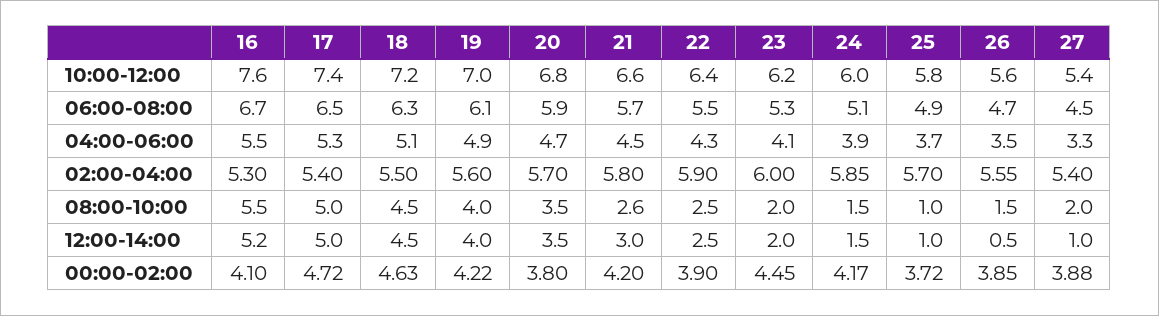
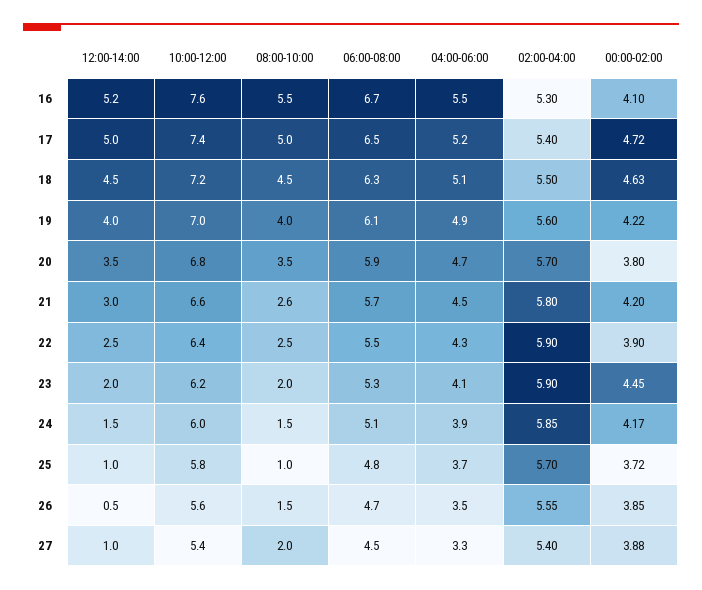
25, 06:00-08:00: 4.9 -> 4.8
17, 04:00-06:00: 5.3 -> 5.2
23, 02:00-04:00: 6 -> 5.9

